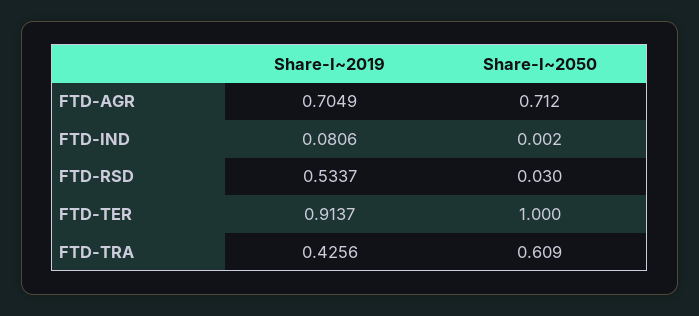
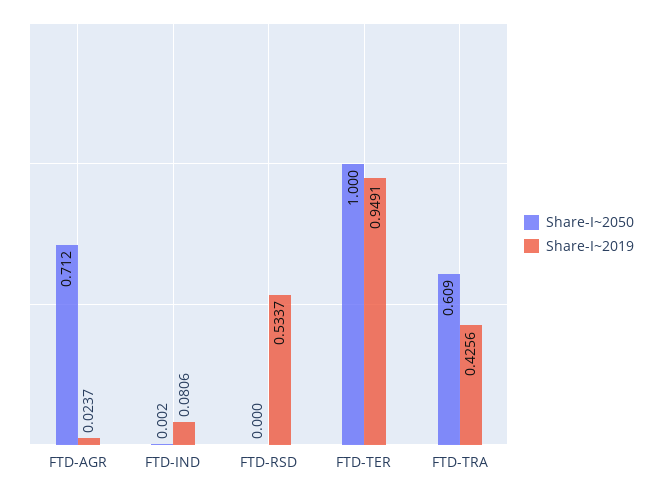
Share-I~2019, FTD-AGR: 0.7049 -> 0.0237
Share-I~2050, FTD-RSD: 0.03 -> 0
Share-I~2019, FTD-TER: 0.9137 -> 0.9491

